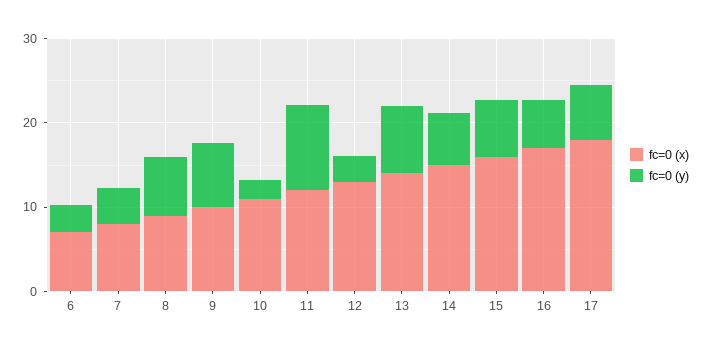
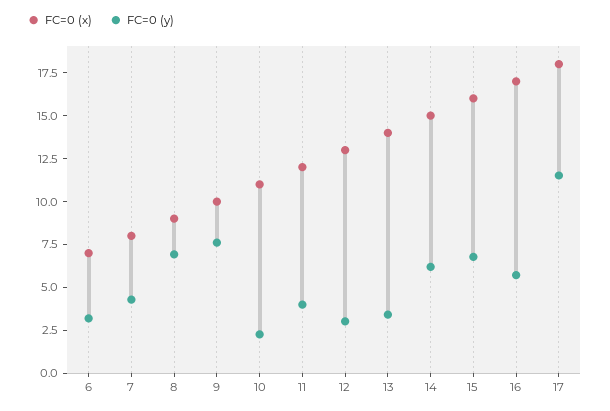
fc=0 (y), 11: 10 -> 4
fc=0 (y), 13: 8 -> 3.5
fc=0 (y), 17: 6 -> 11.5

